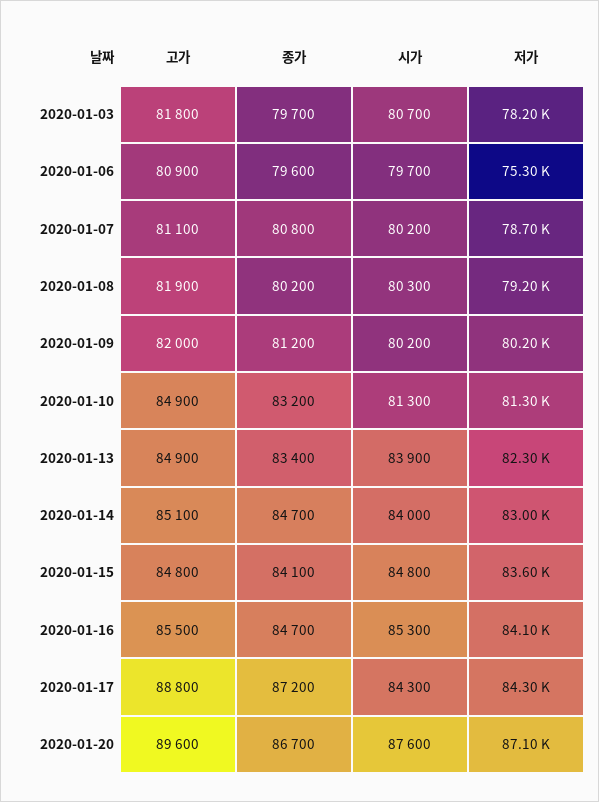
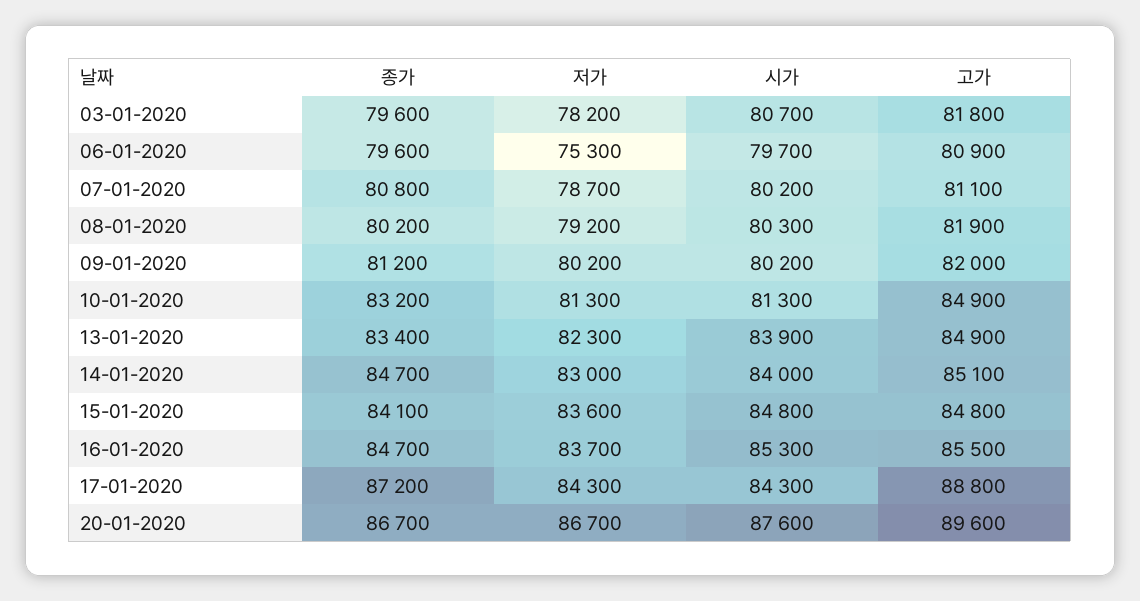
종가, 2020-01-03: 79700 -> 79600
저가, 2020-01-16: 84100 -> 83700
저가, 2020-01-20: 87100 -> 86700

